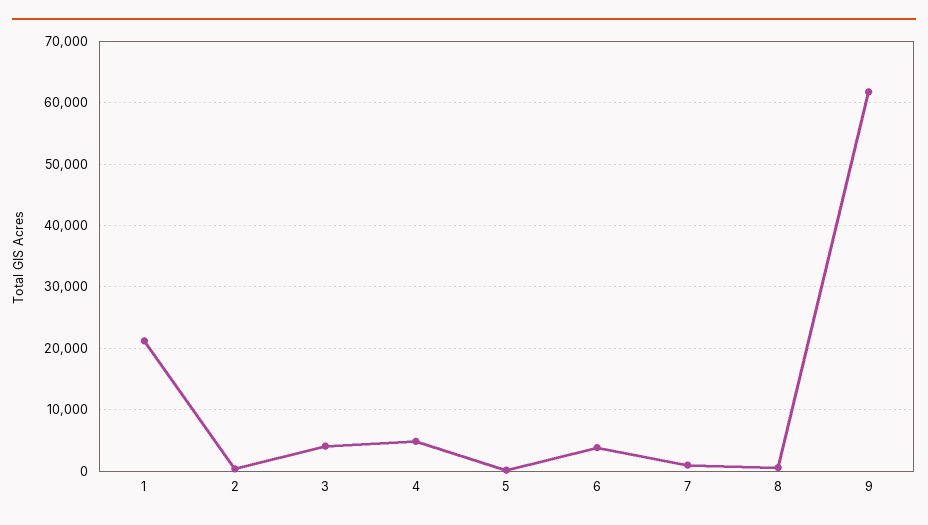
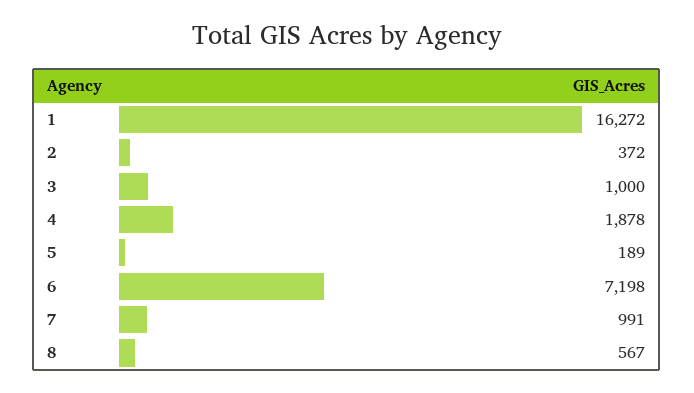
1: 21000 -> 16272
3: 4000 -> 1000
4: 5000 -> 1878
6: 4000 -> 7198
9: 62000 -> none

